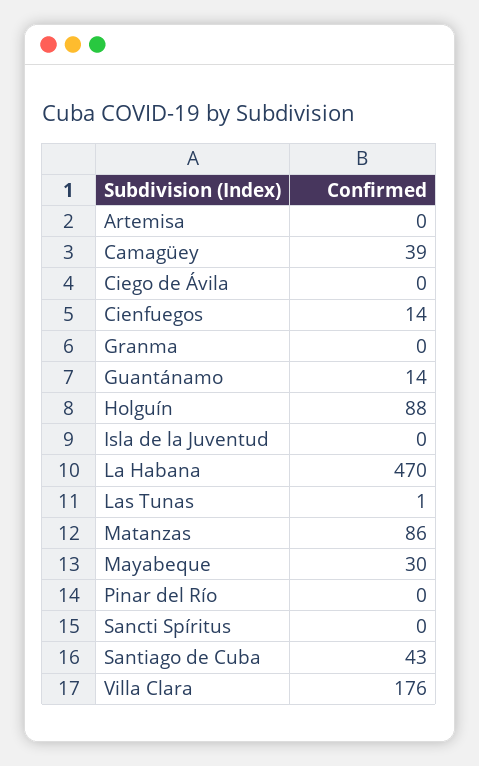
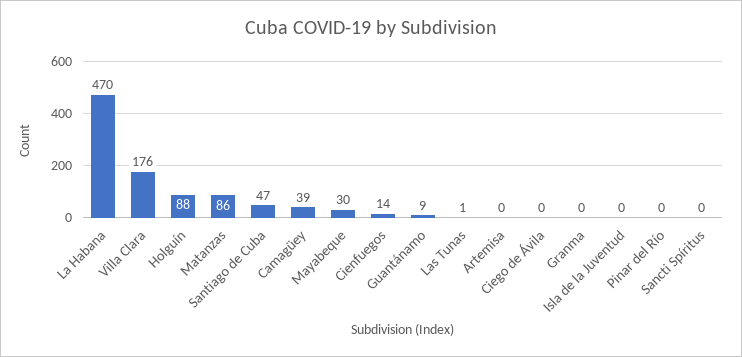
Guantánamo: 14 -> 9
Santiago de Cuba: 43 -> 47

